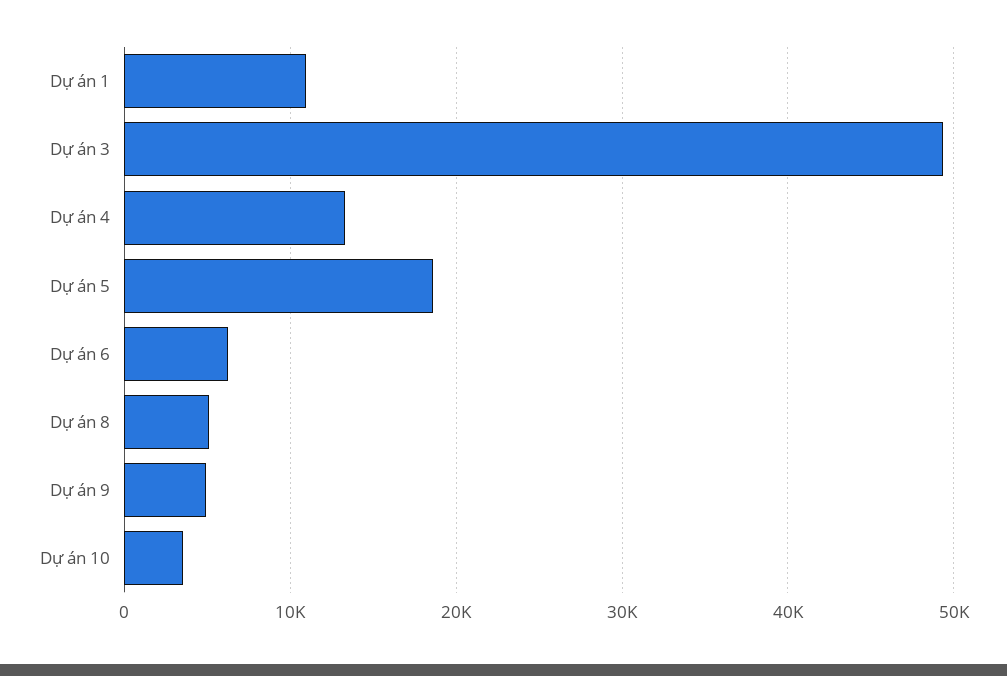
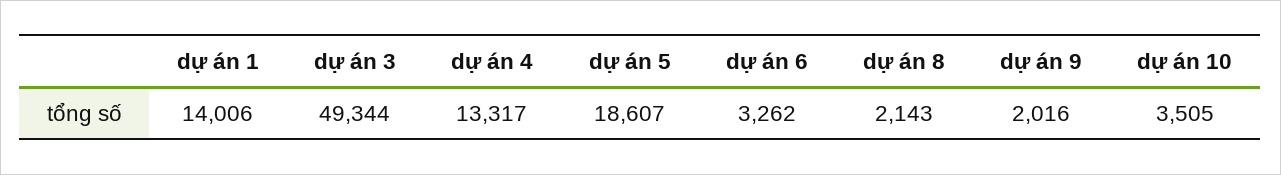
Dự án 1: 11000 -> 14006
Dự án 6: 6000 -> 3262
Dự án 8: 5000 -> 2143
Dự án 9: 5000 -> 2016

